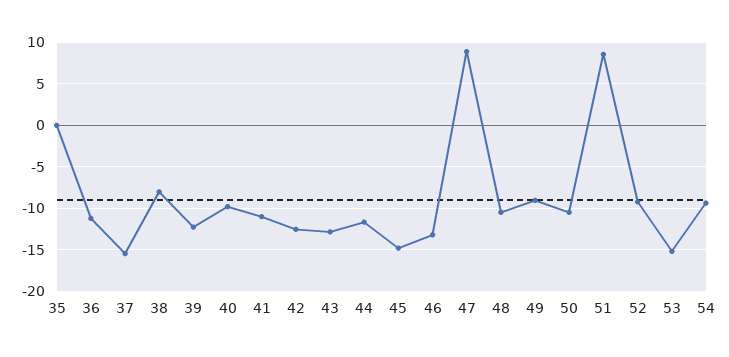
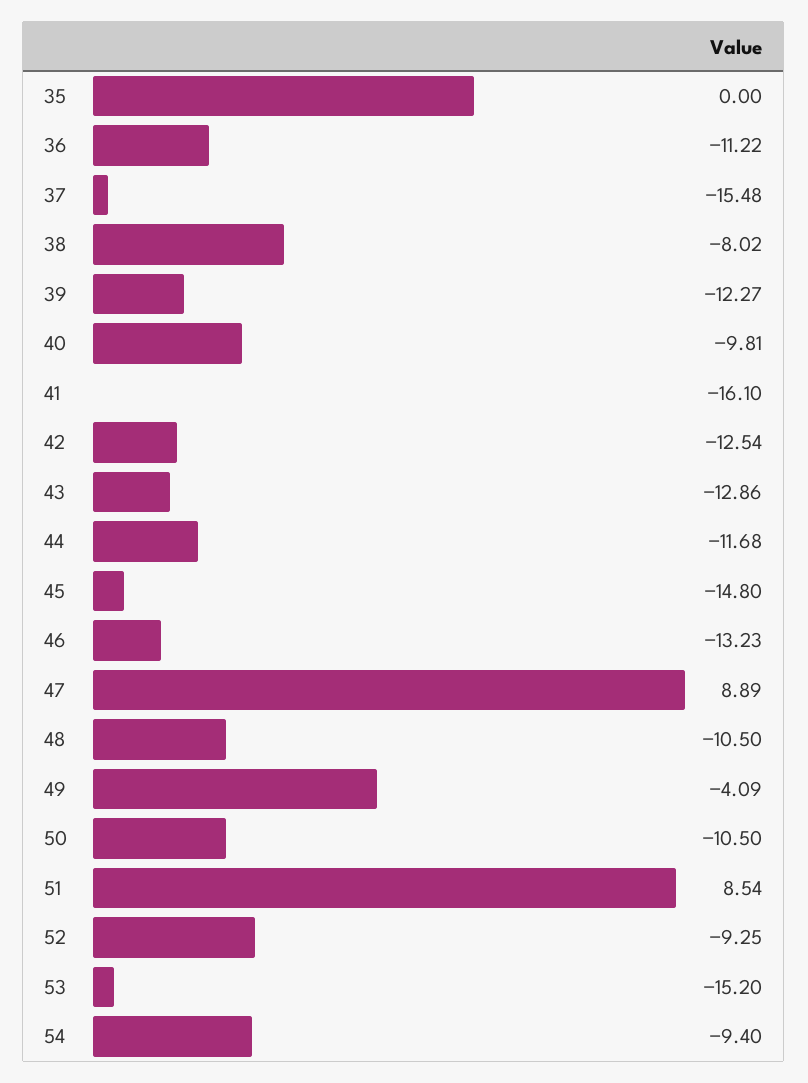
41: -11 -> -16.1
49: -9 -> -4.09

